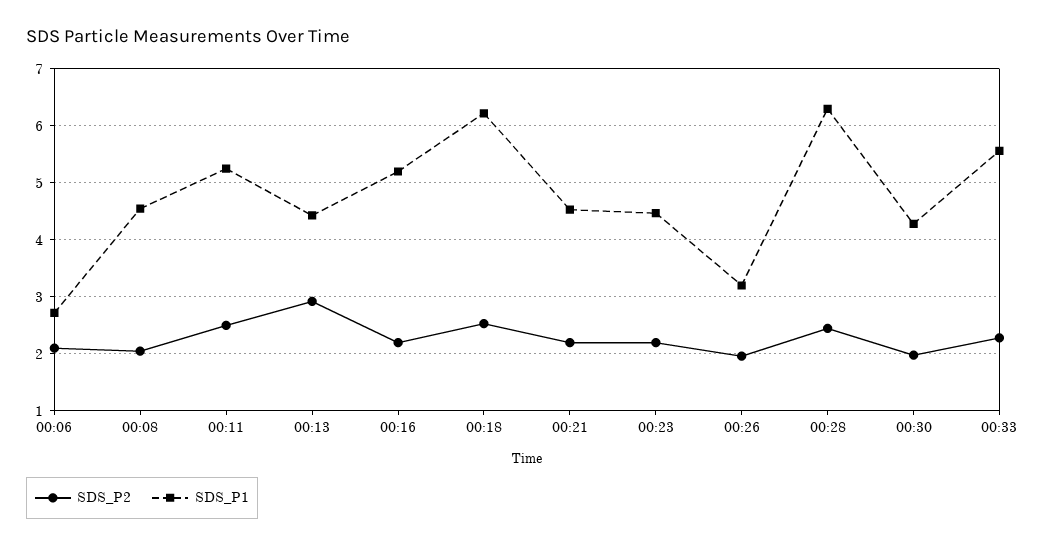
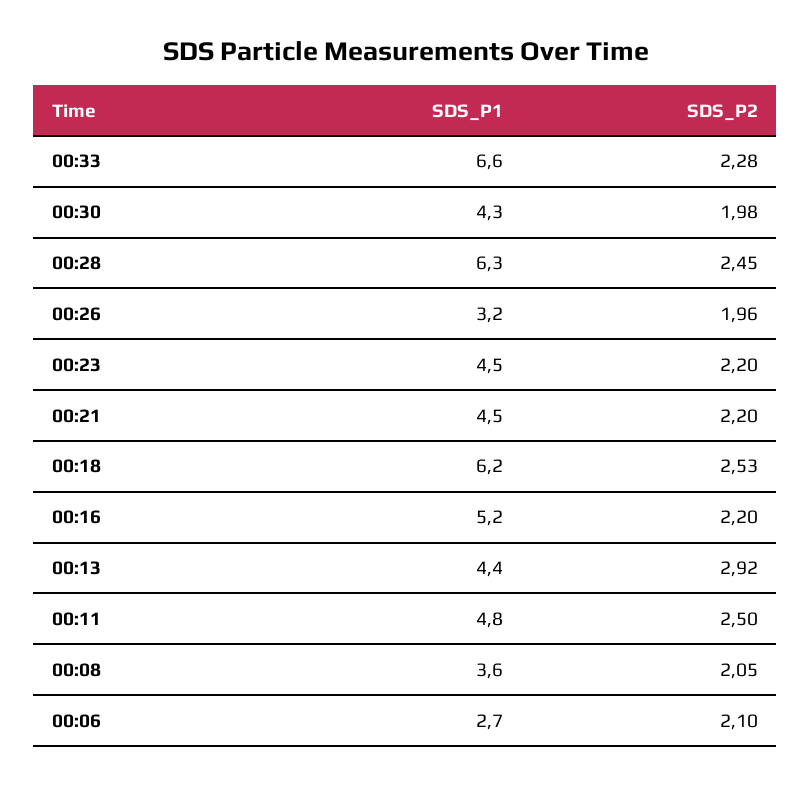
SDS_P1, 00:08: 4.6 -> 3.6
SDS_P1, 00:11: 5.2 -> 4.8
SDS_P1, 00:33: 5.6 -> 6.6

